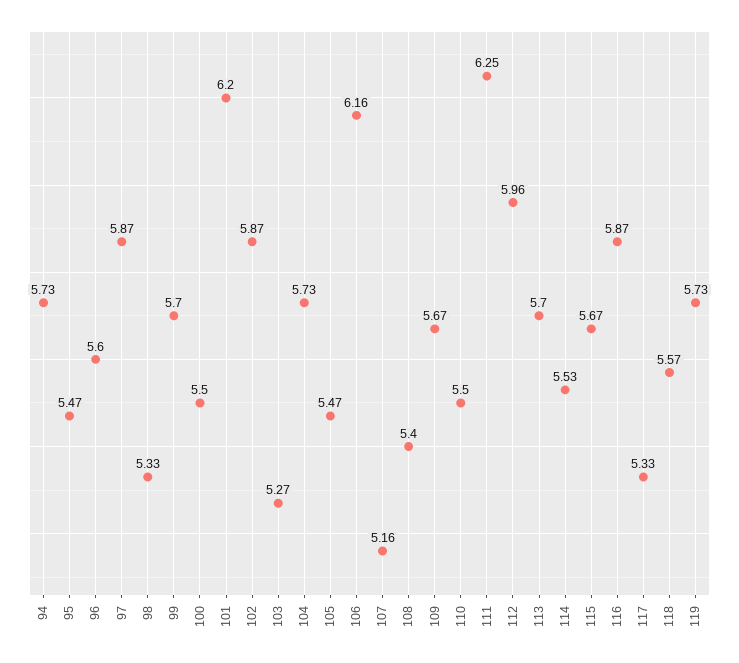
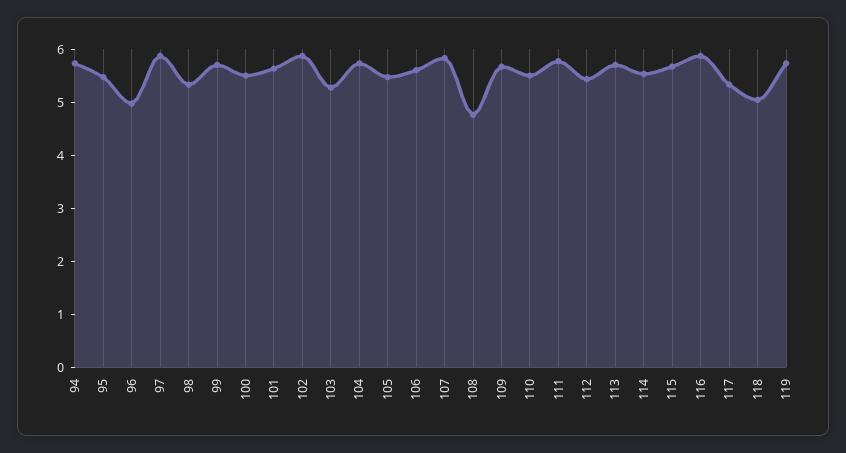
96: 5.6 -> 5
101: 6.2 -> 5.6
106: 6.16 -> 5.6
107: 5.16 -> 5.8
108: 5.4 -> 4.8
111: 6.25 -> 5.8
112: 5.96 -> 5.4
118: 5.57 -> 5

